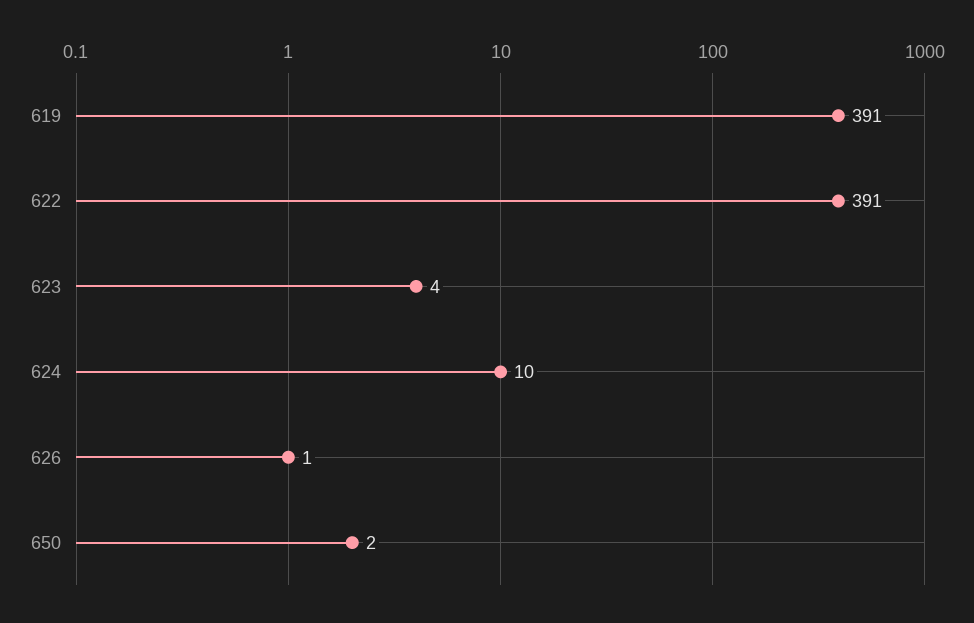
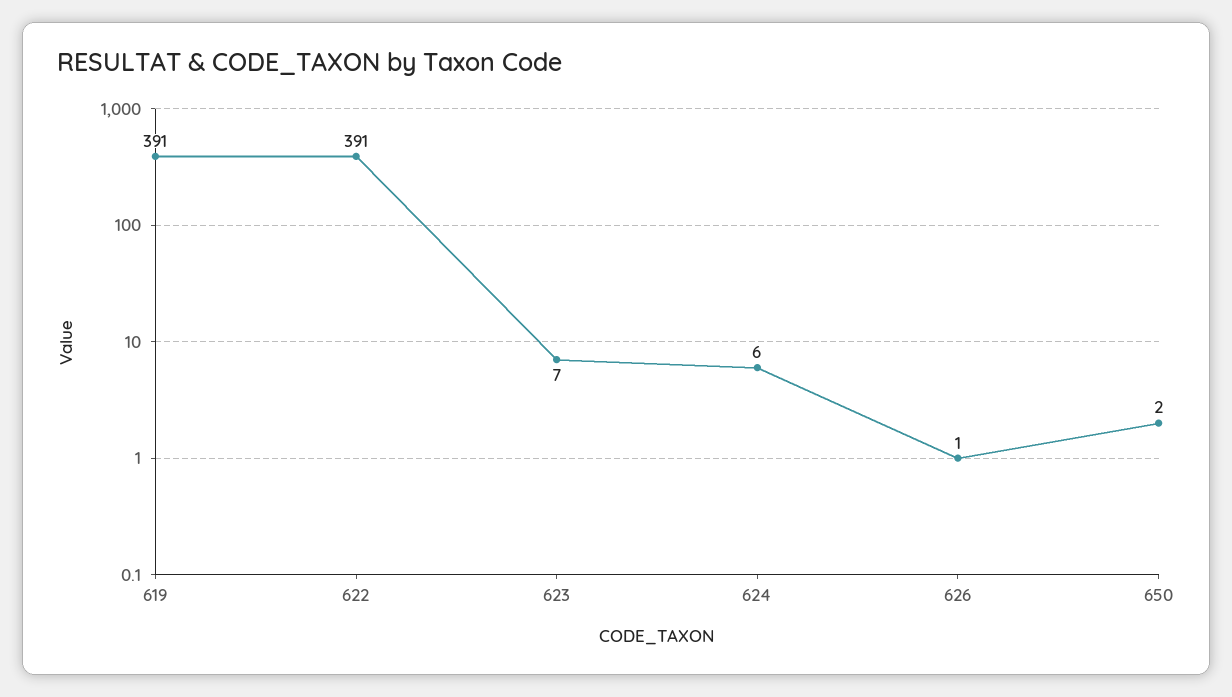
623: 4 -> 7
624: 10 -> 6

